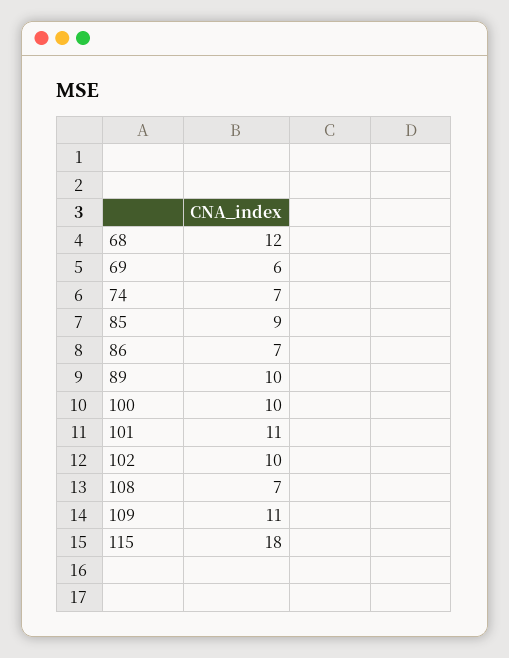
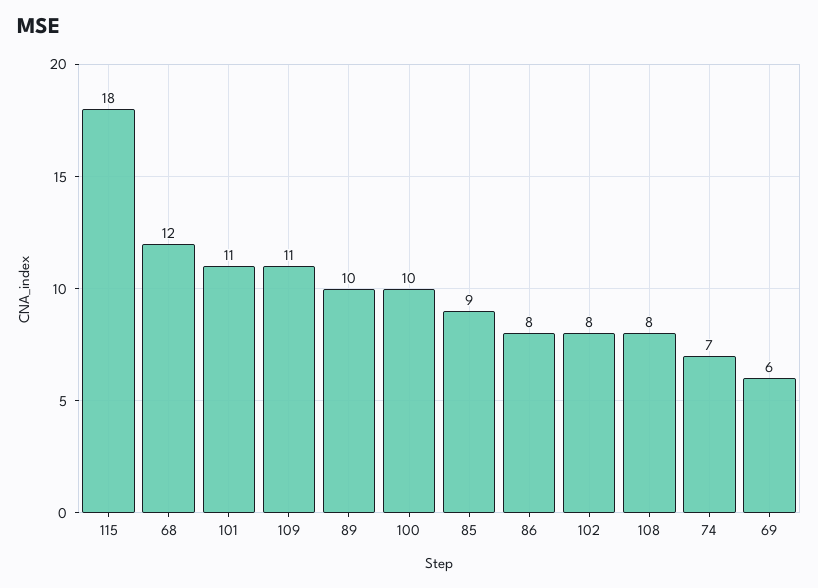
86: 7 -> 8
102: 10 -> 8
108: 7 -> 8

